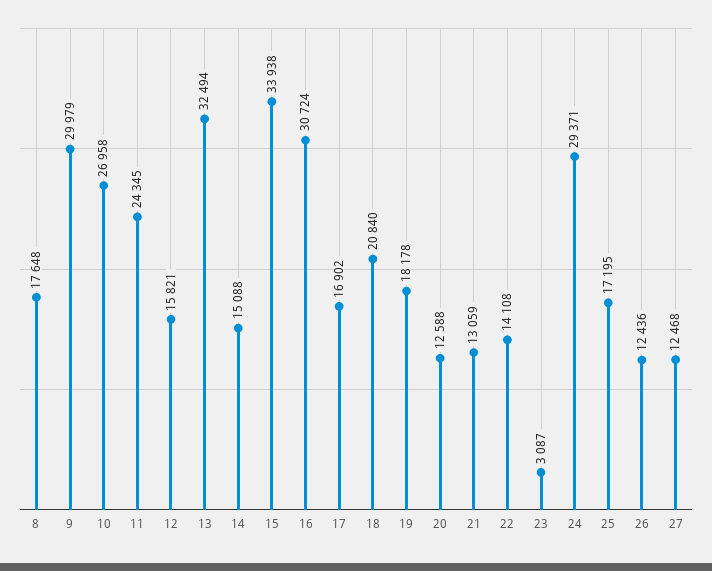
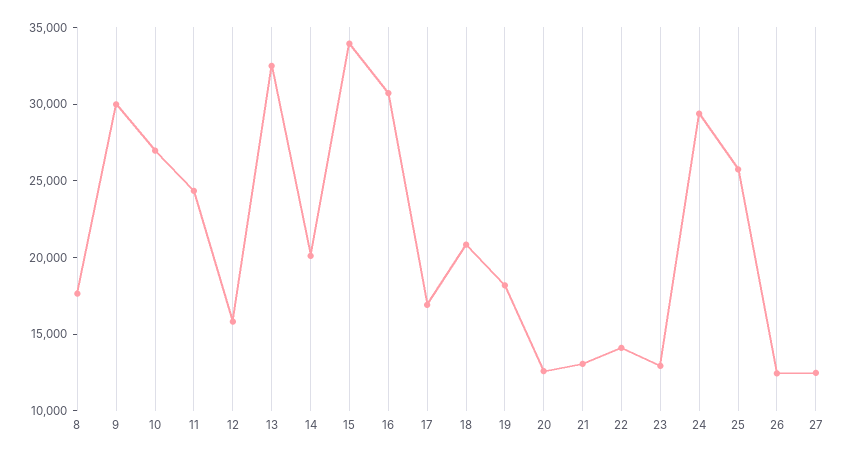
14: 15088 -> 20000
23: 3087 -> 13000
25: 17195 -> 26000

